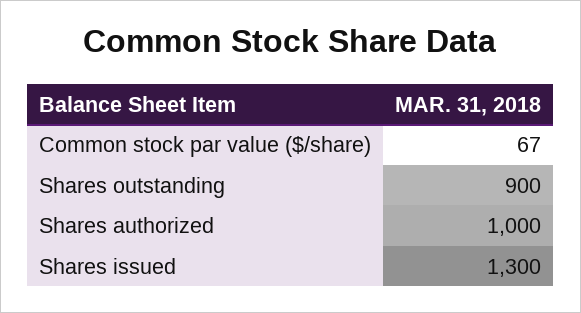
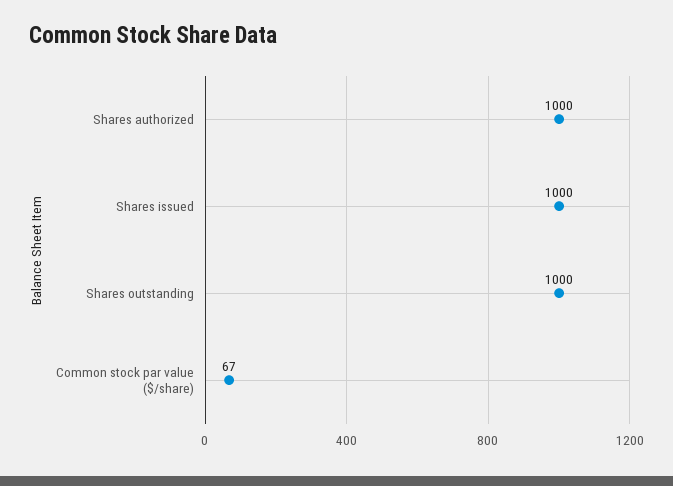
Shares outstanding: 900 -> 1000
Shares issued: 1300 -> 1000

